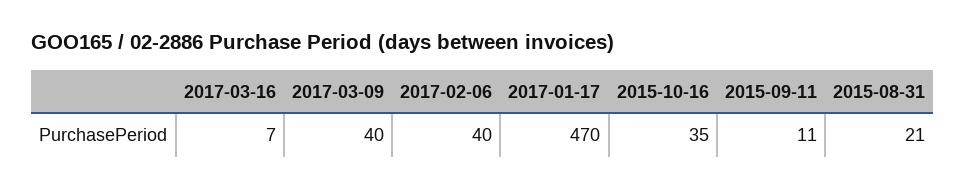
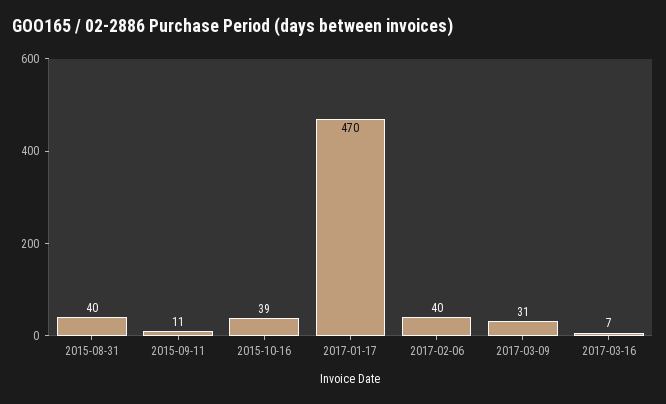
2017-03-09: 40 -> 31
2015-10-16: 35 -> 39
2015-08-31: 21 -> 40

